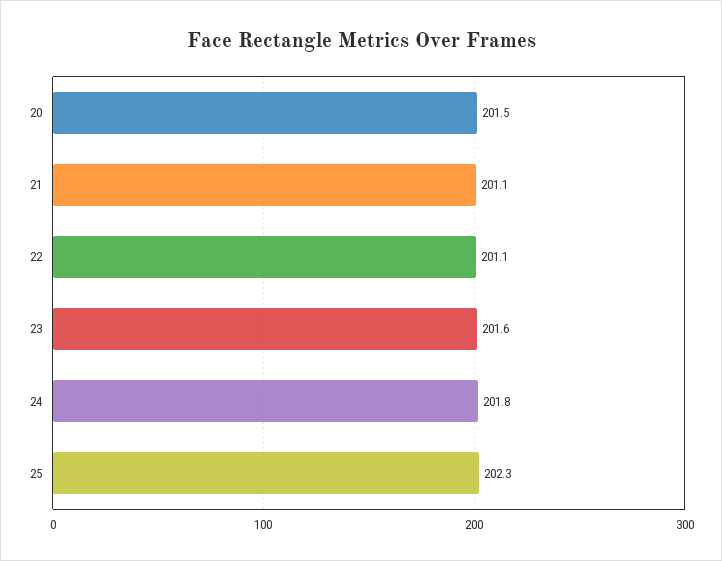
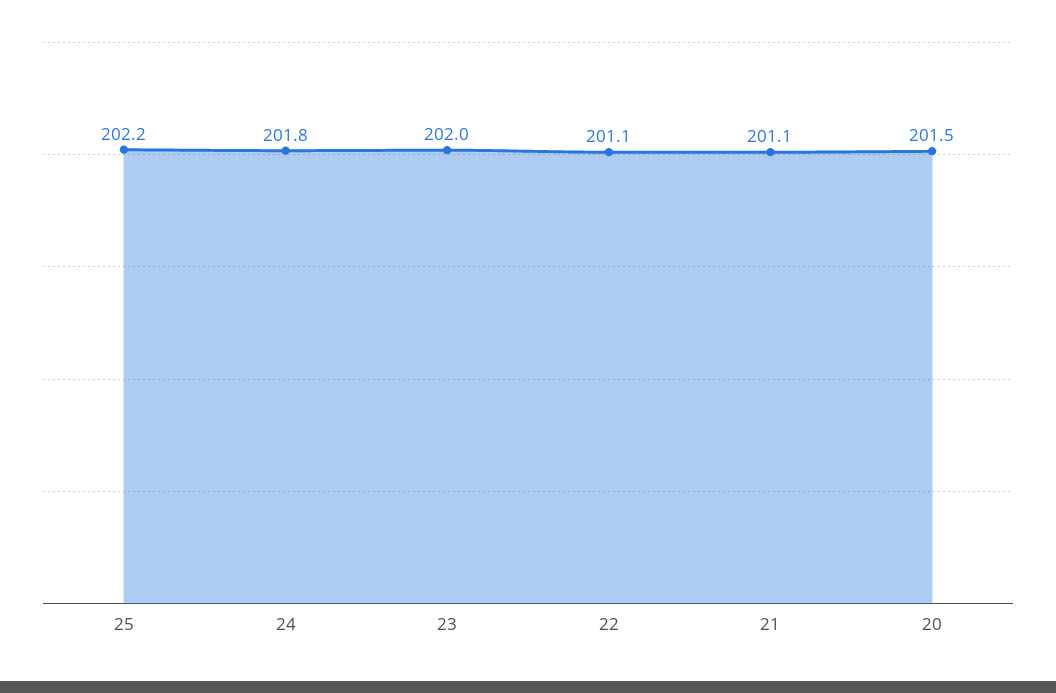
23: 201.6 -> 202
25: 202.3 -> 202.2

